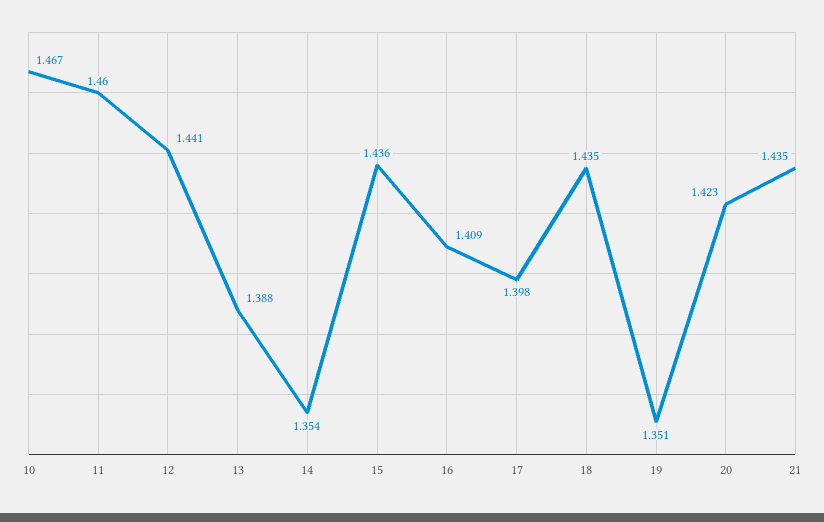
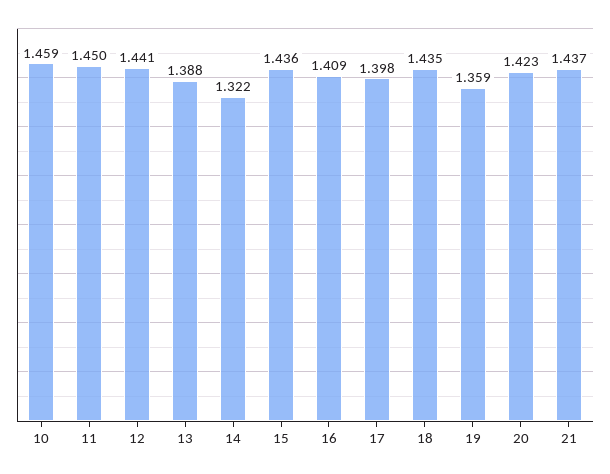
10: 1.467 -> 1.459
11: 1.46 -> 1.45
14: 1.354 -> 1.322
19: 1.351 -> 1.359
21: 1.435 -> 1.437

